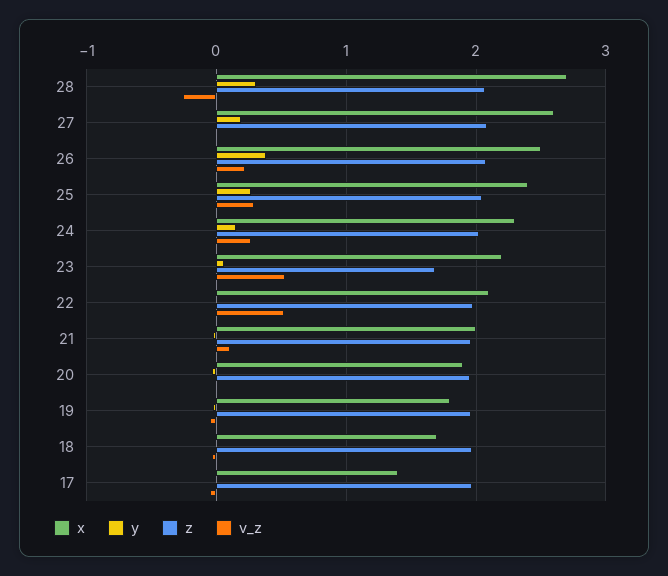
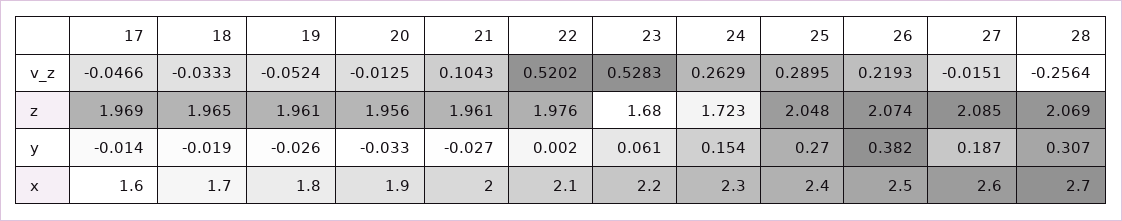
z, 24: 2 -> 1.723
x, 17: 1.4 -> 1.6

